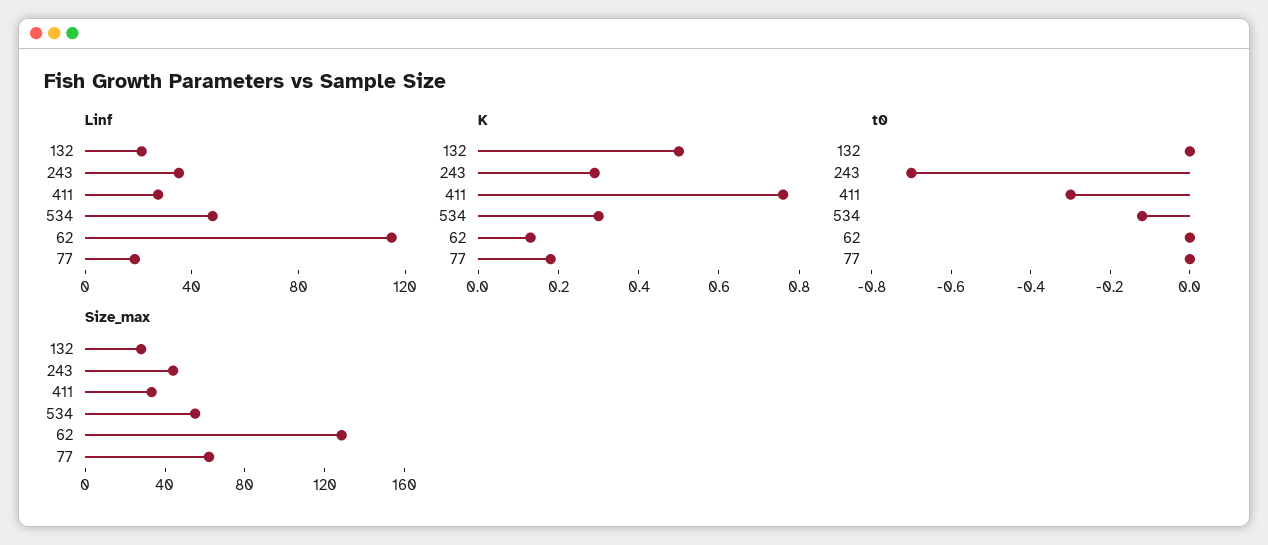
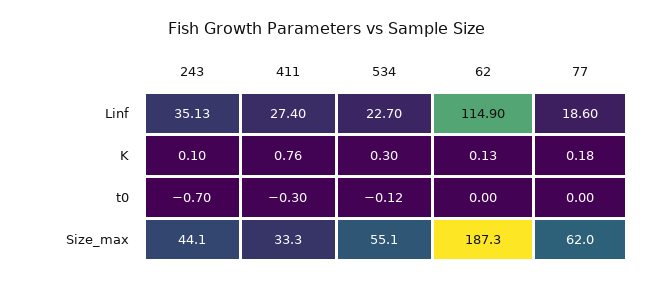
Linf, 132: 20 -> none
Linf, 534: 50 -> 22.7
K, 132: 0.5 -> none
K, 243: 0.3 -> 0.1
t0, 132: 0 -> none
Size_max, 132: 30 -> none
Size_max, 62: 130 -> 187.3

